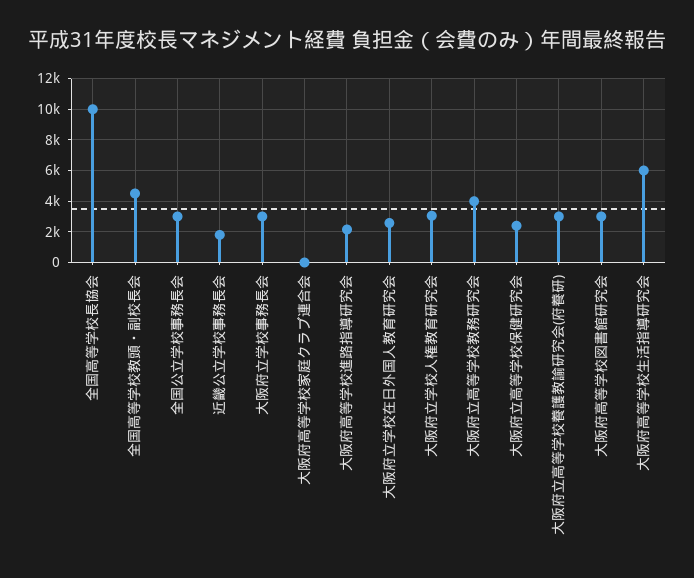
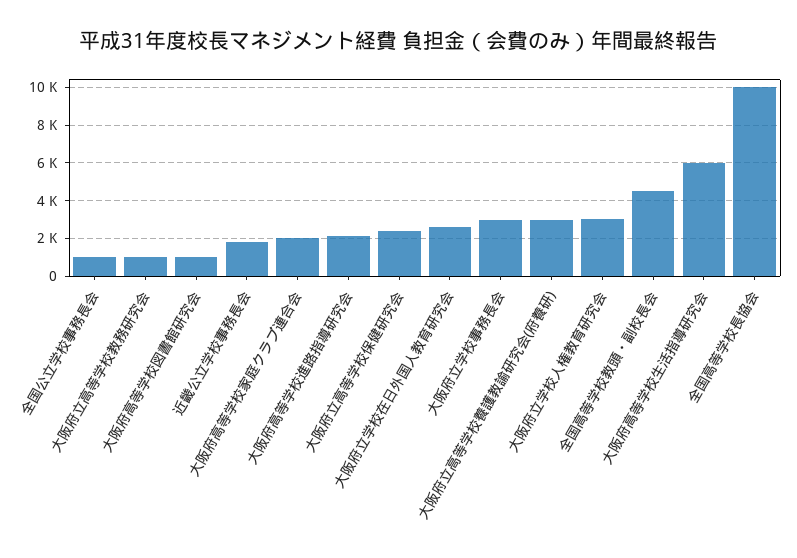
全国公立学校事務長会: 3000 -> 1000
大阪府高等学校家庭クラブ連合会: 0 -> 2000
大阪府立高等学校教務研究会: 4000 -> 1000
大阪府高等学校図書館研究会: 3000 -> 1000

